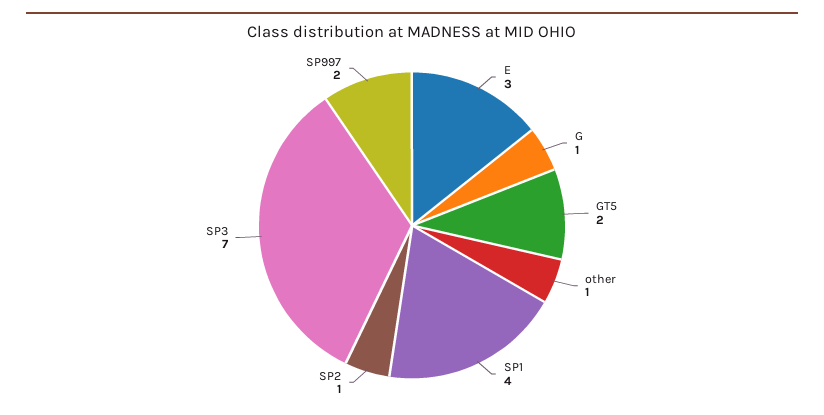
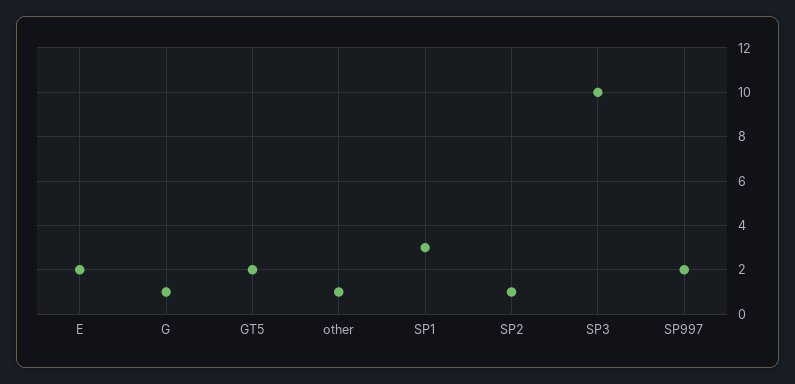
E: 3 -> 2
SP1: 4 -> 3
SP3: 7 -> 10

